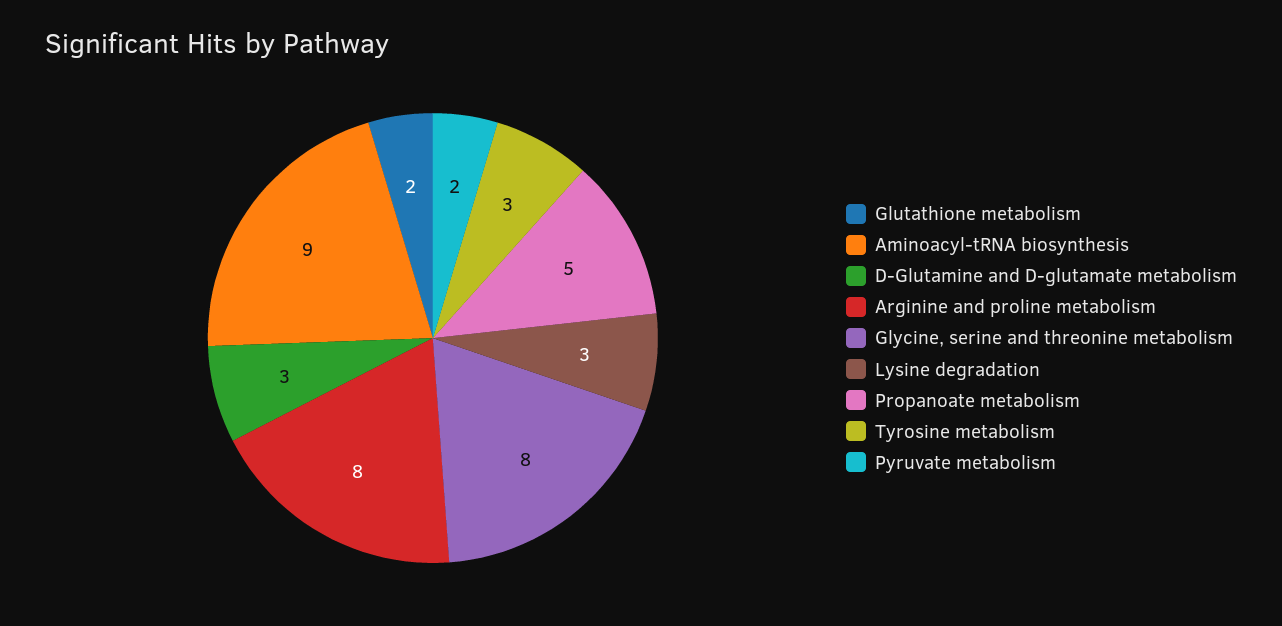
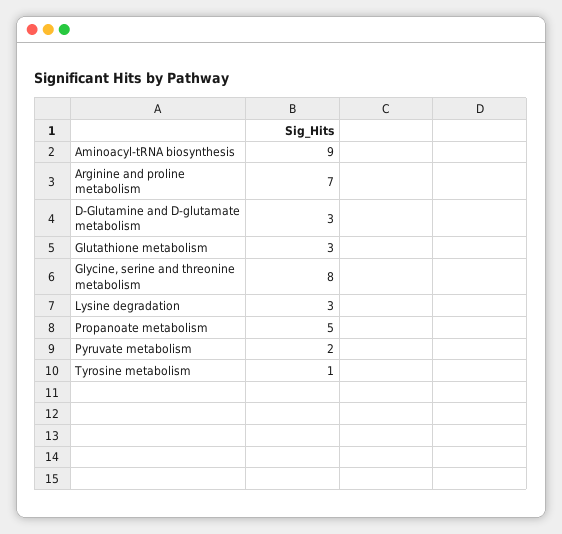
Glutathione metabolism: 2 -> 3
Arginine and proline metabolism: 8 -> 7
Tyrosine metabolism: 3 -> 1

